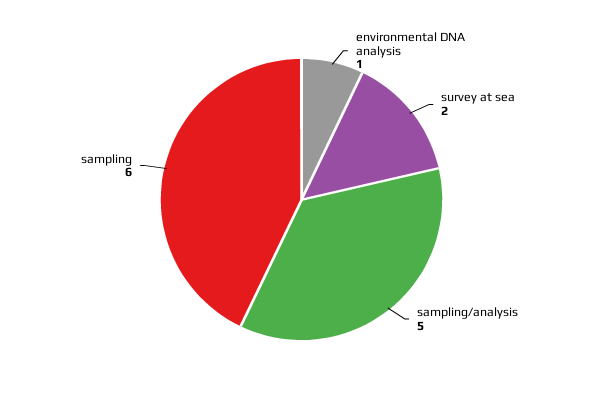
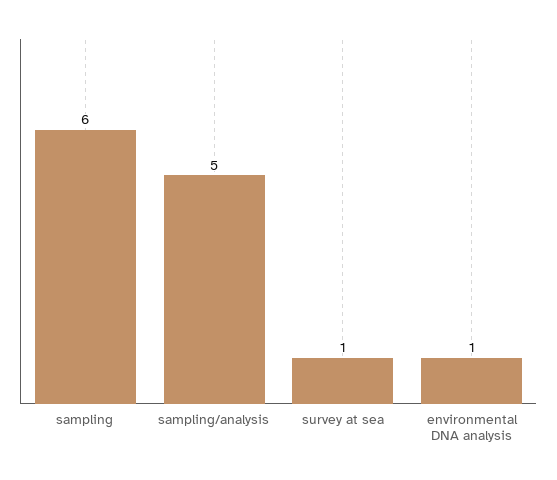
survey at sea: 2 -> 1

